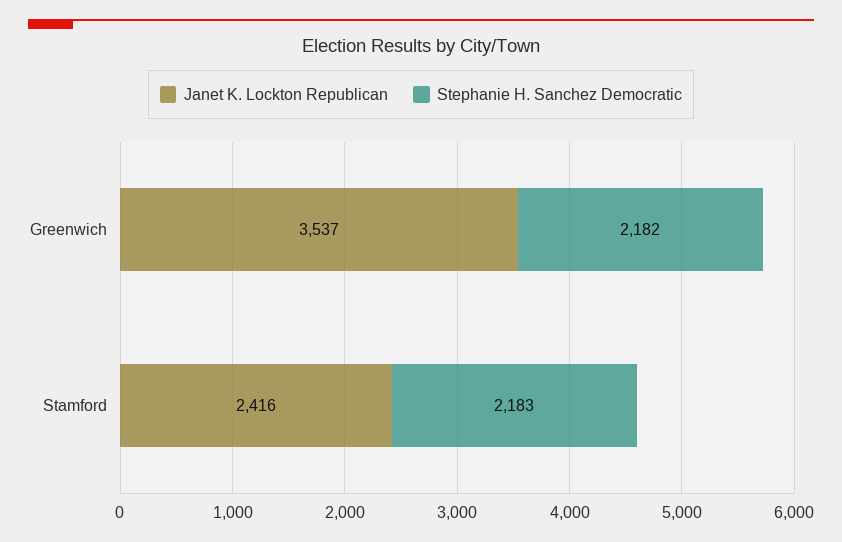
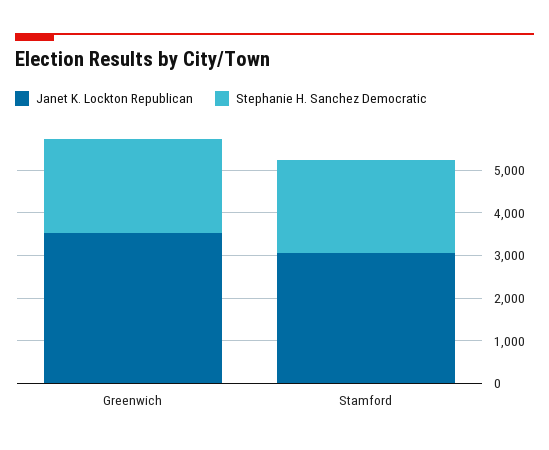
Janet K. Lockton Republican, Stamford: 2416 -> 3000

